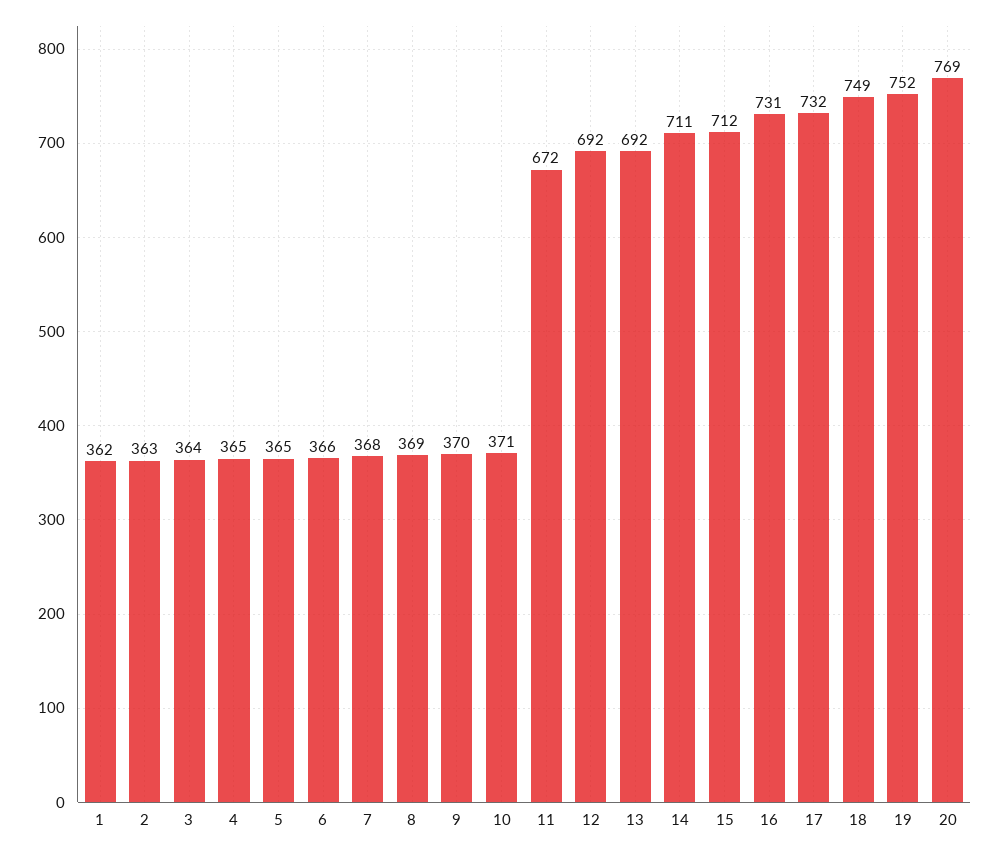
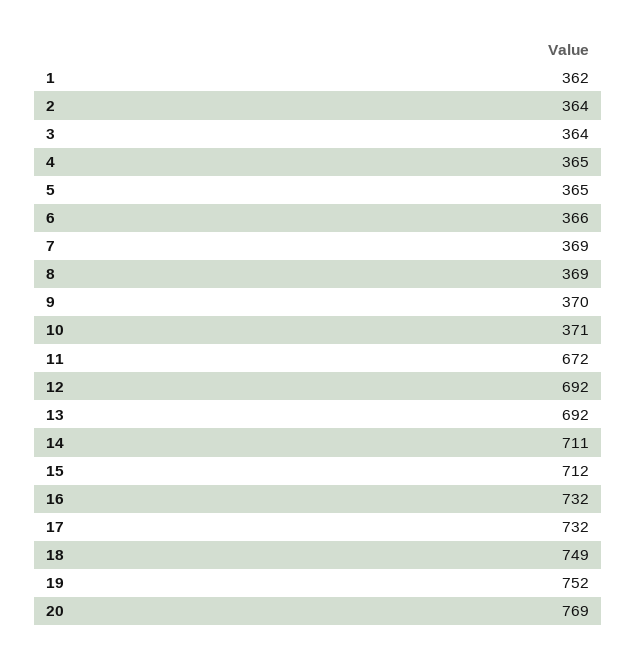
2: 363 -> 364
7: 368 -> 369
16: 731 -> 732

